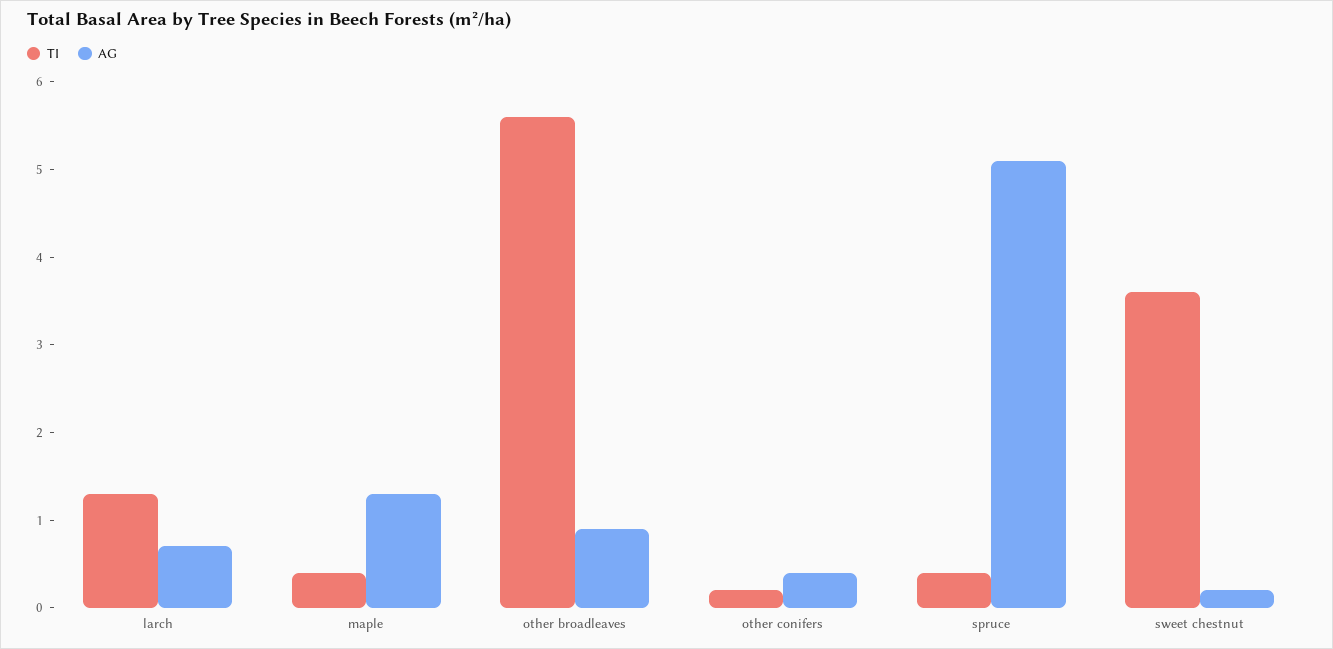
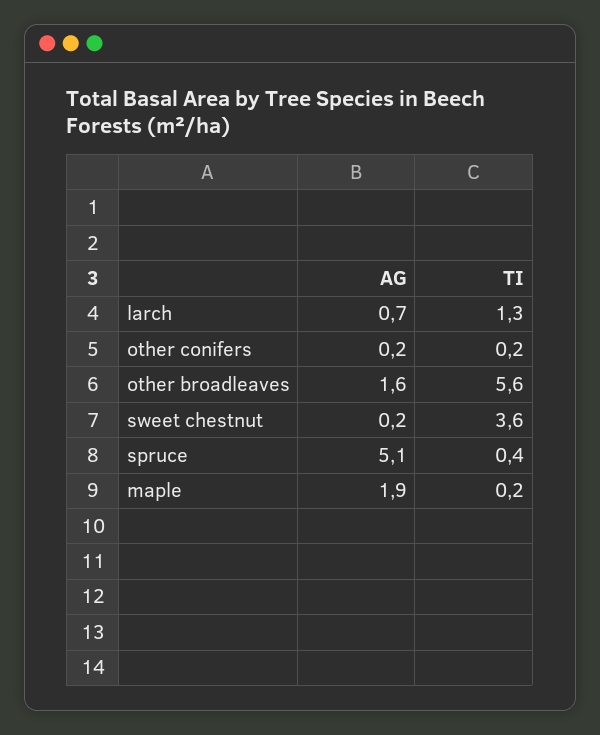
TI, maple: 0.4 -> 0.2
AG, maple: 1.3 -> 1.9
AG, other broadleaves: 0.9 -> 1.6
AG, other conifers: 0.4 -> 0.2

